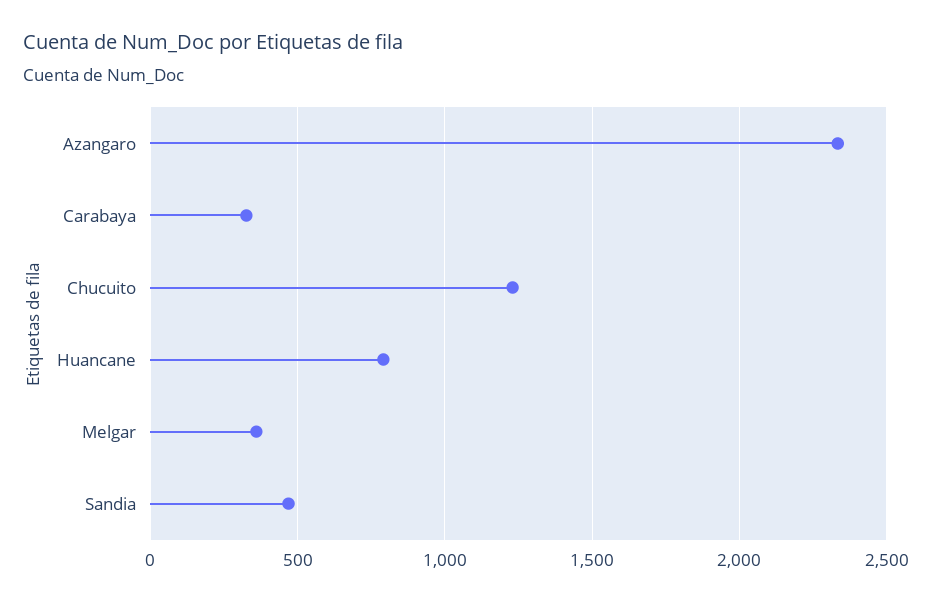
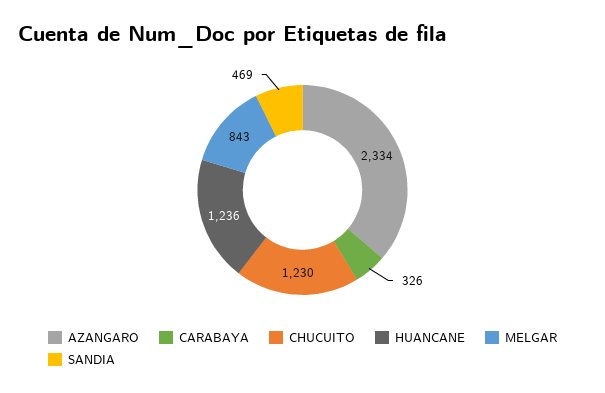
Huancane: 800 -> 1236
Melgar: 350 -> 843

